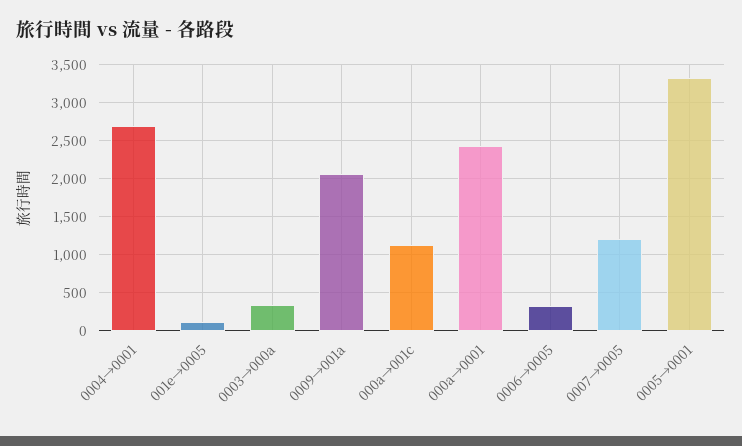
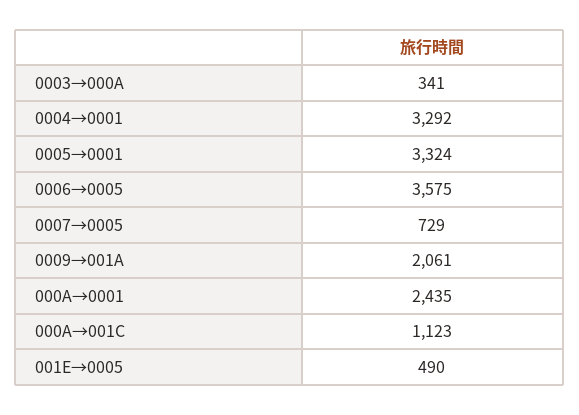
0004→0001: 2700 -> 3292
001e→0005: 100 -> 490
0006→0005: 300 -> 3575
0007→0005: 1200 -> 729

